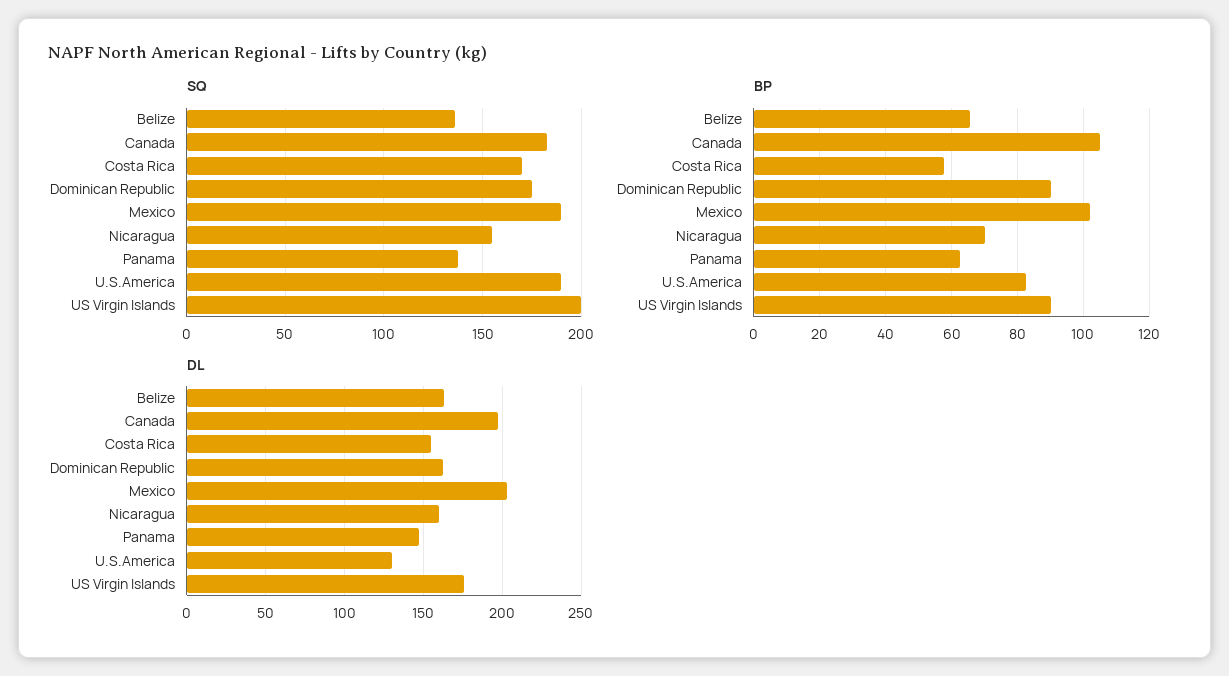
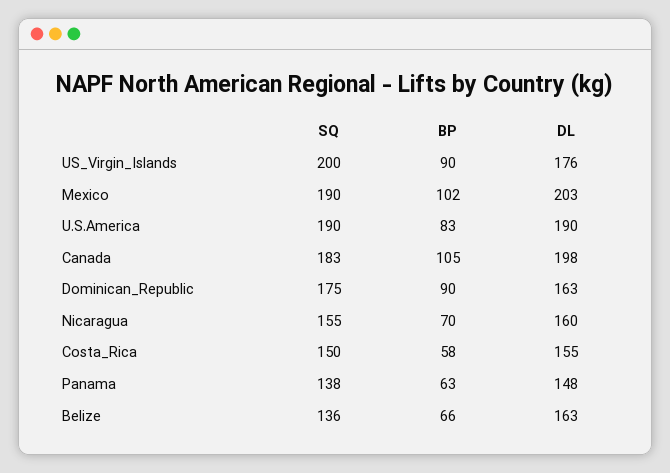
SQ, Costa Rica: 170 -> 150
DL, U.S.America: 130 -> 190

